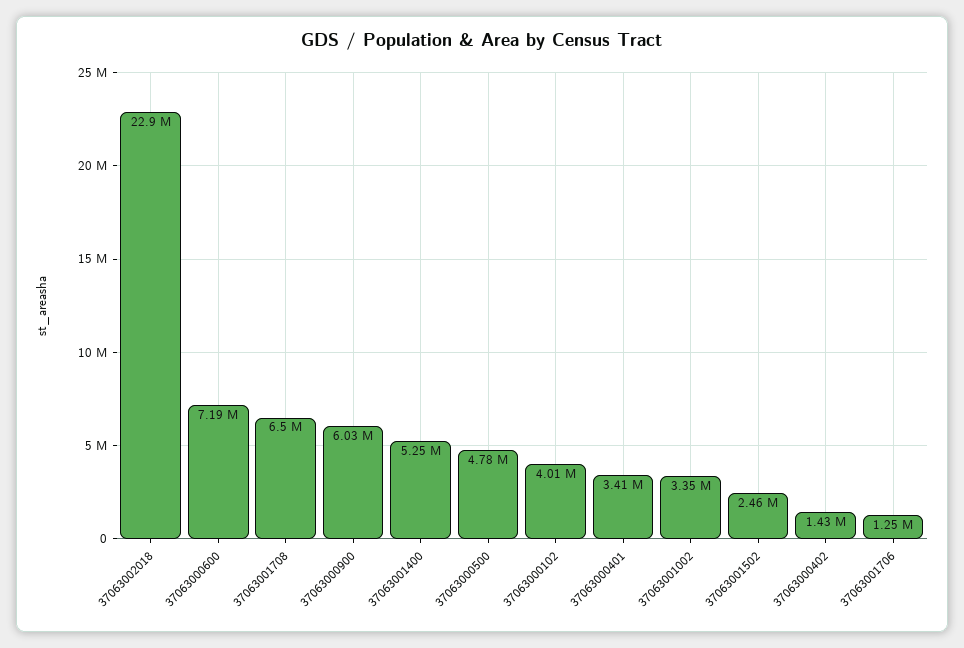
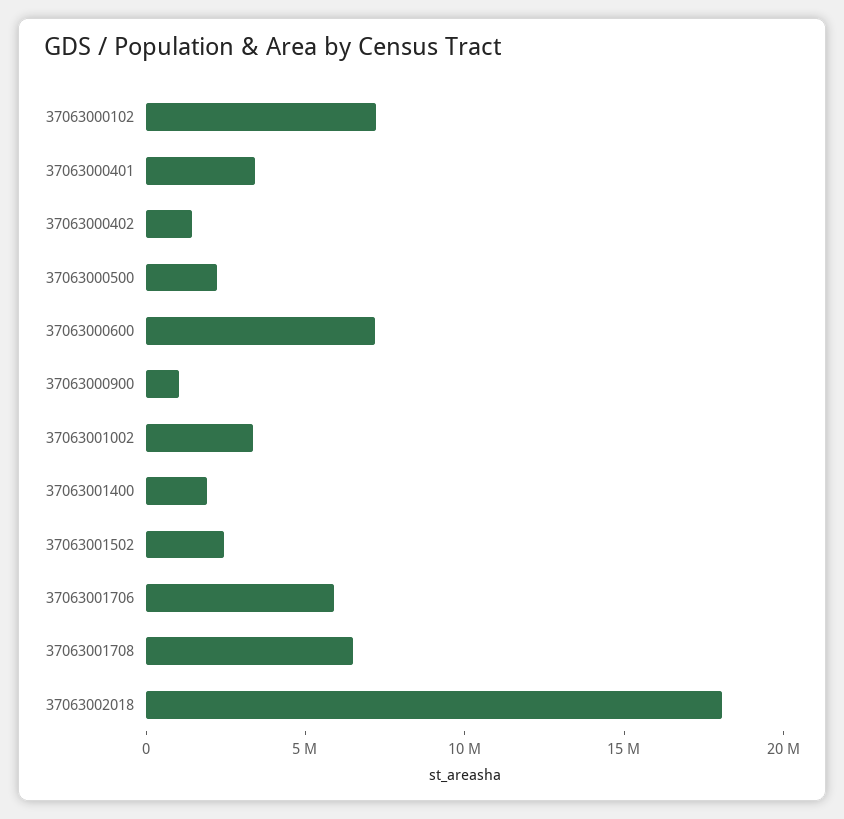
37063002018: 22900000 -> 18000000
37063000900: 6030000 -> 1000000
37063001400: 5250000 -> 2000000
37063000500: 4780000 -> 2000000
37063000102: 4010000 -> 7000000
37063001706: 1250000 -> 6000000

